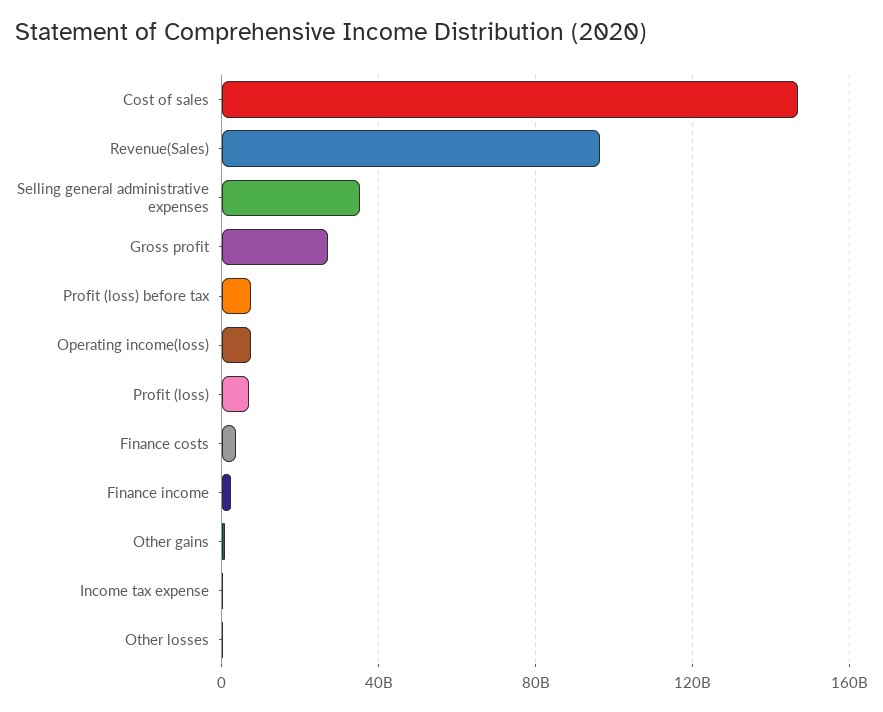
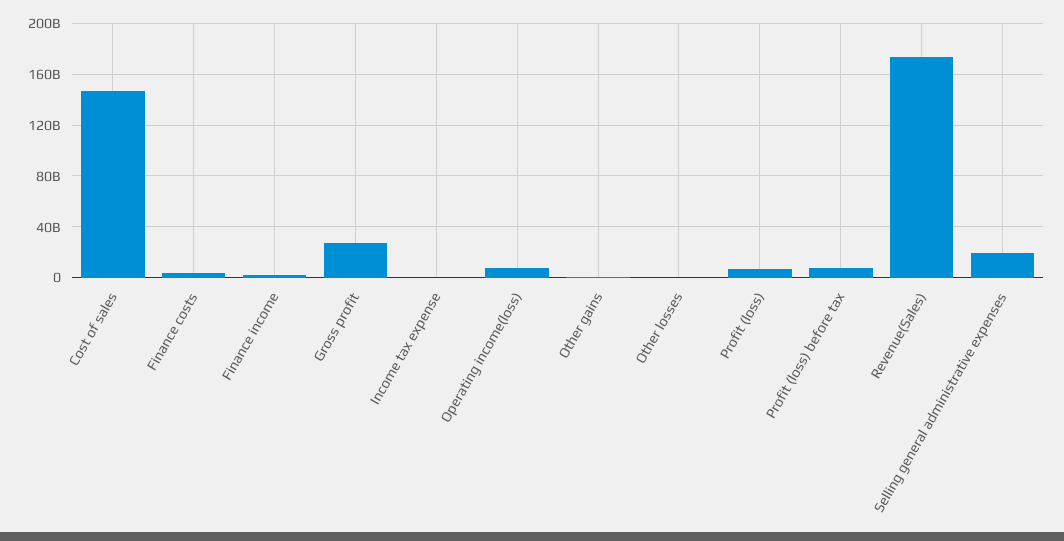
Revenue(Sales): 95000000000 -> 175000000000
Selling general administrative expenses: 35000000000 -> 20000000000

